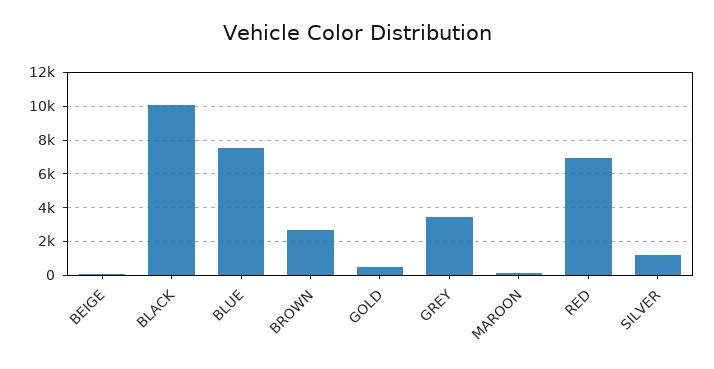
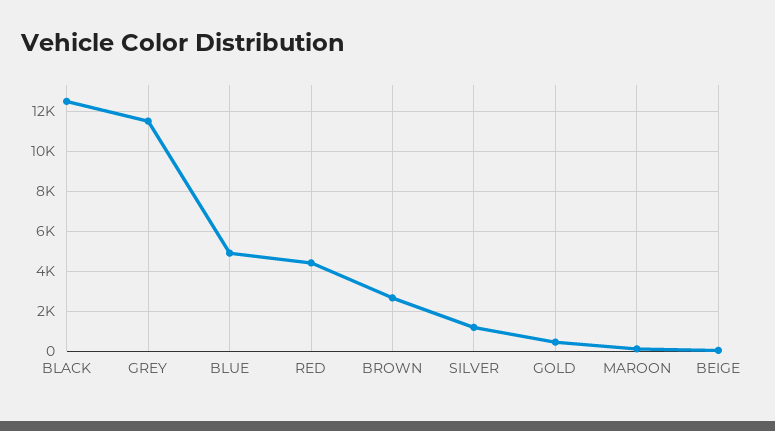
BLACK: 10000 -> 12500
BLUE: 7500 -> 5000
GREY: 3500 -> 11500
RED: 7000 -> 4500

